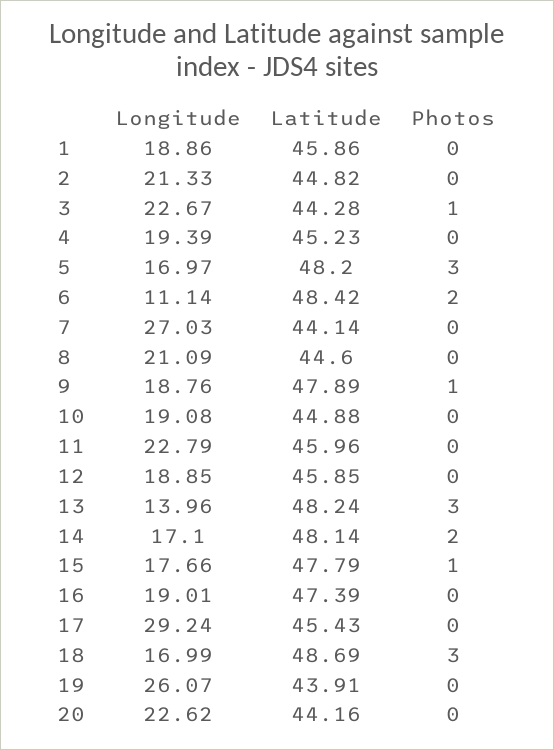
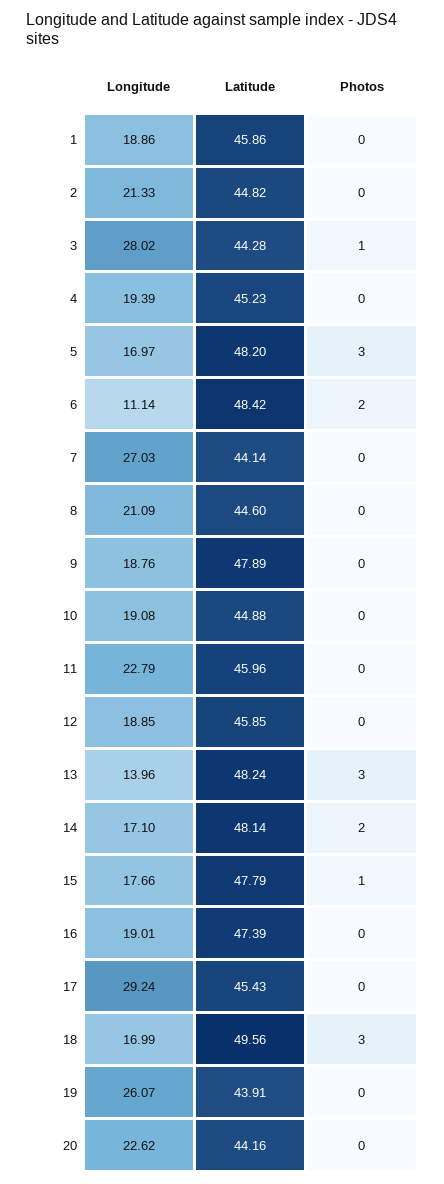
Longitude, 3: 22.67 -> 28.02
Photos, 9: 1 -> 0
Latitude, 18: 48.69 -> 49.56

